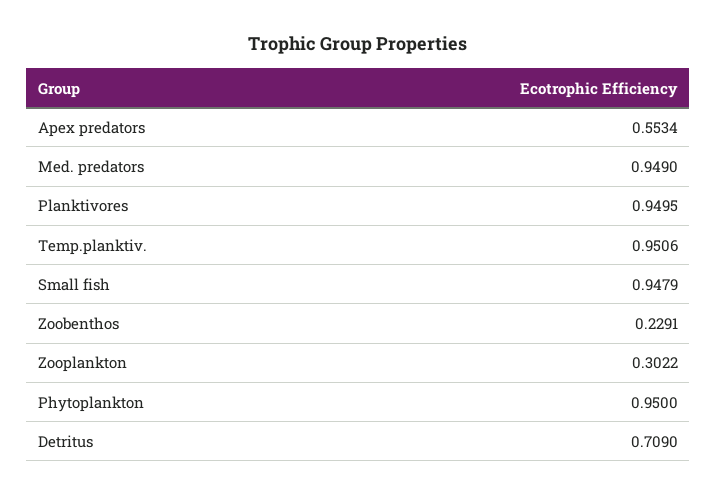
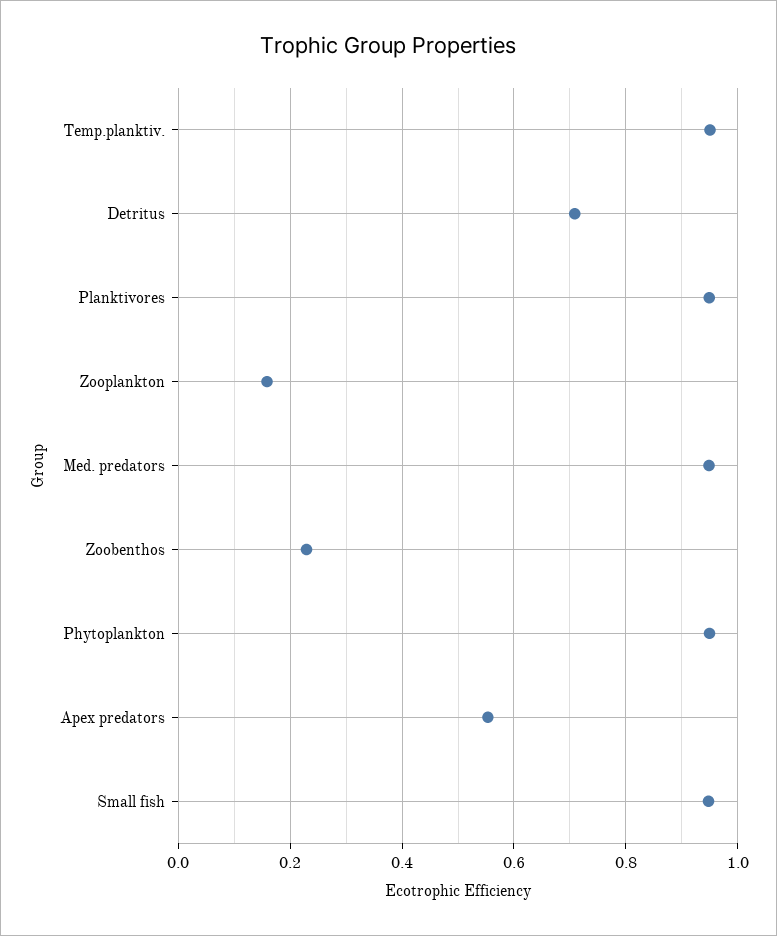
Zooplankton: 0.3022 -> 0.16

